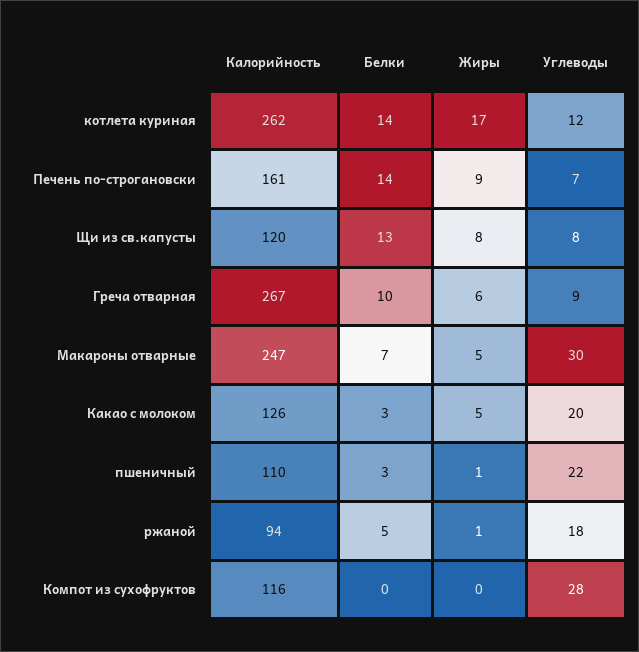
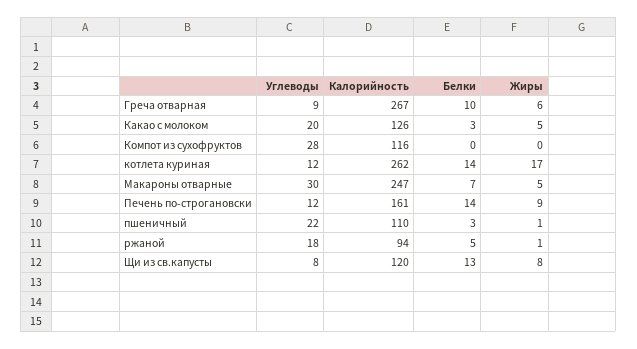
Углеводы, Печень по-строгановски: 7 -> 12

